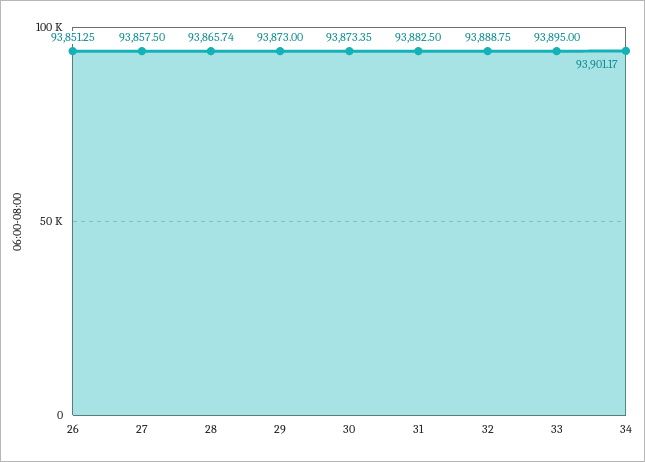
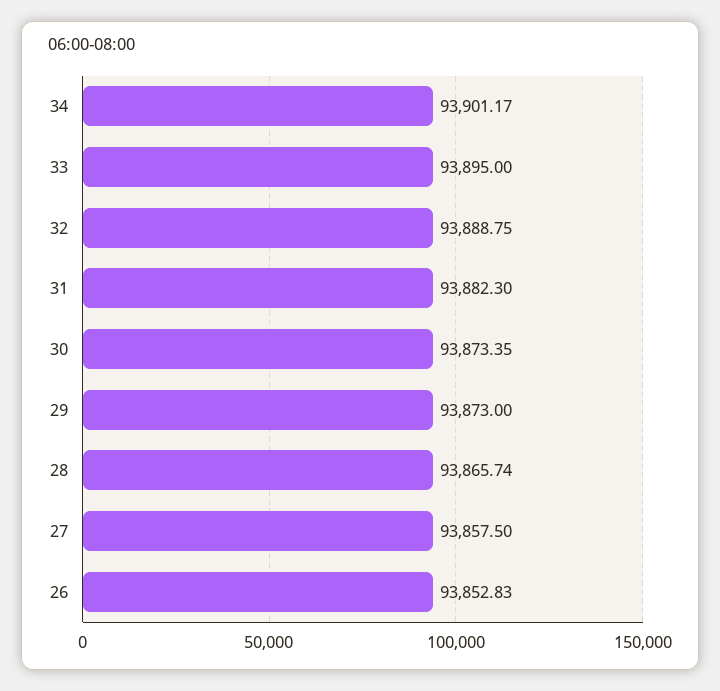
26: 93851.25 -> 93852.83
31: 93882.5 -> 93882.3

